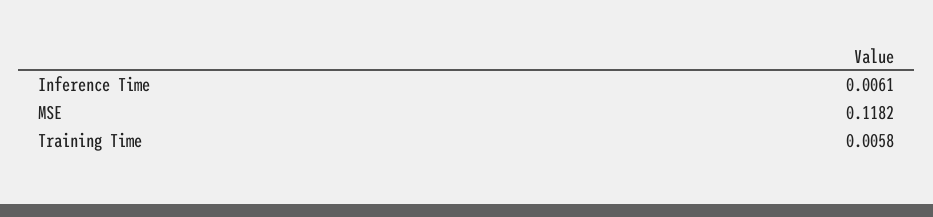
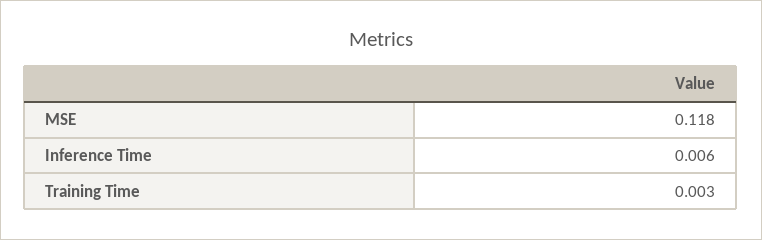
Training Time: 0.0058 -> 0.003

